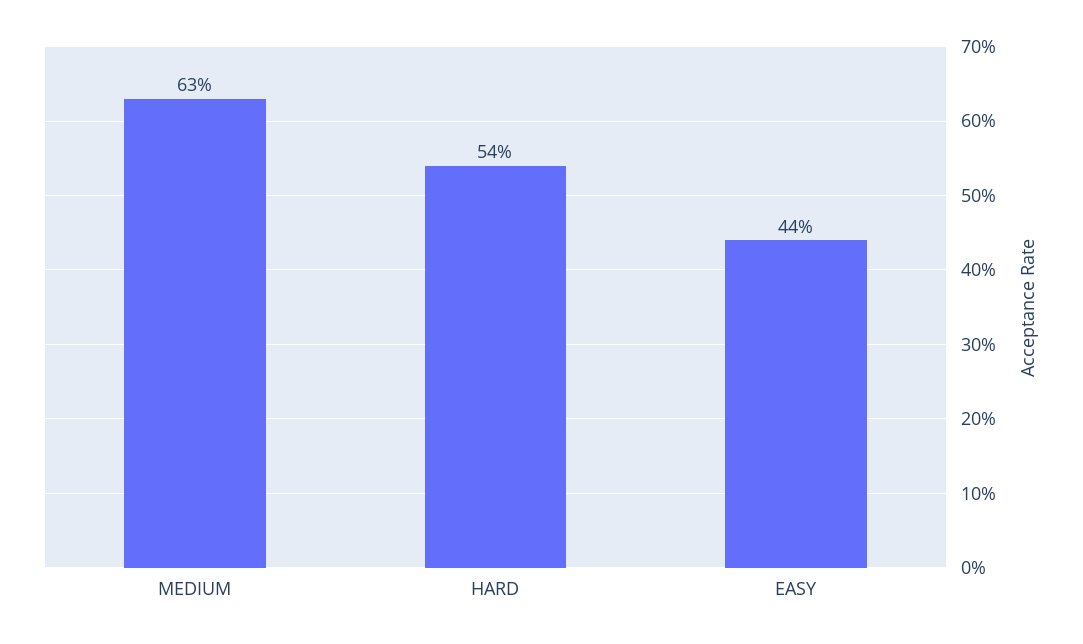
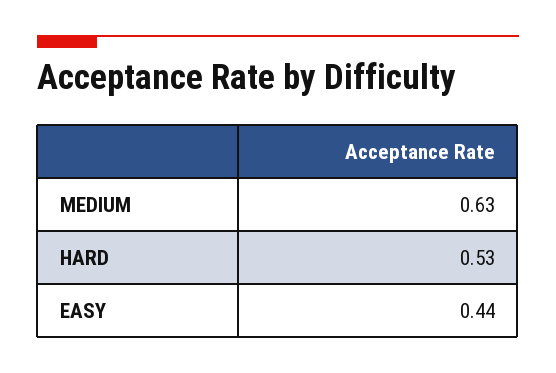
HARD: 0.54 -> 0.53

